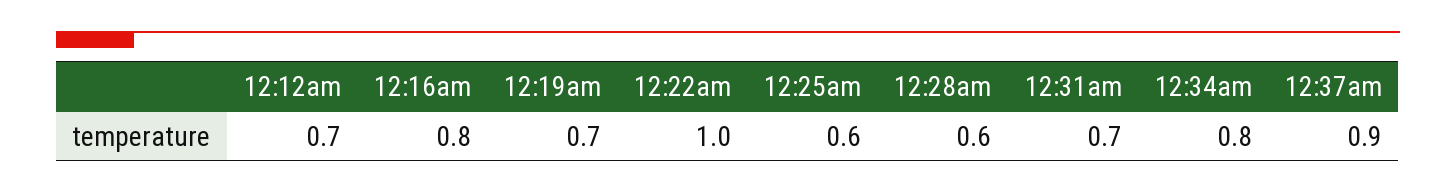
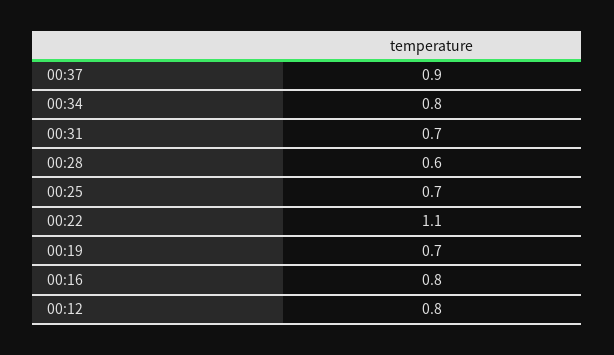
12:12am: 0.7 -> 0.8
12:22am: 1 -> 1.1
12:25am: 0.6 -> 0.7

